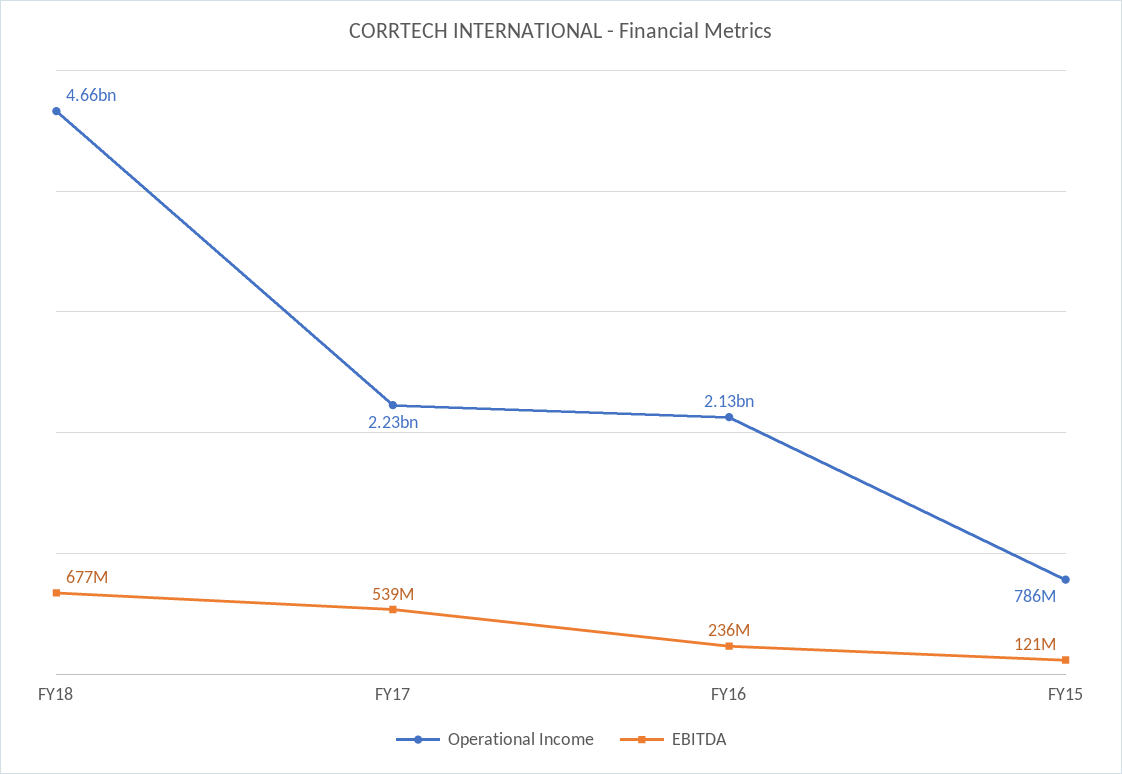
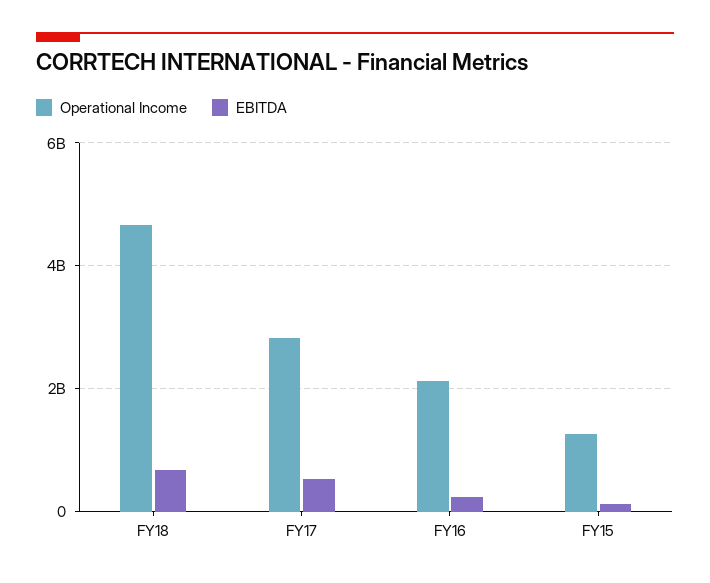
Operational Income, FY17: 2230000000 -> 2800000000
Operational Income, FY15: 786000000 -> 1200000000

